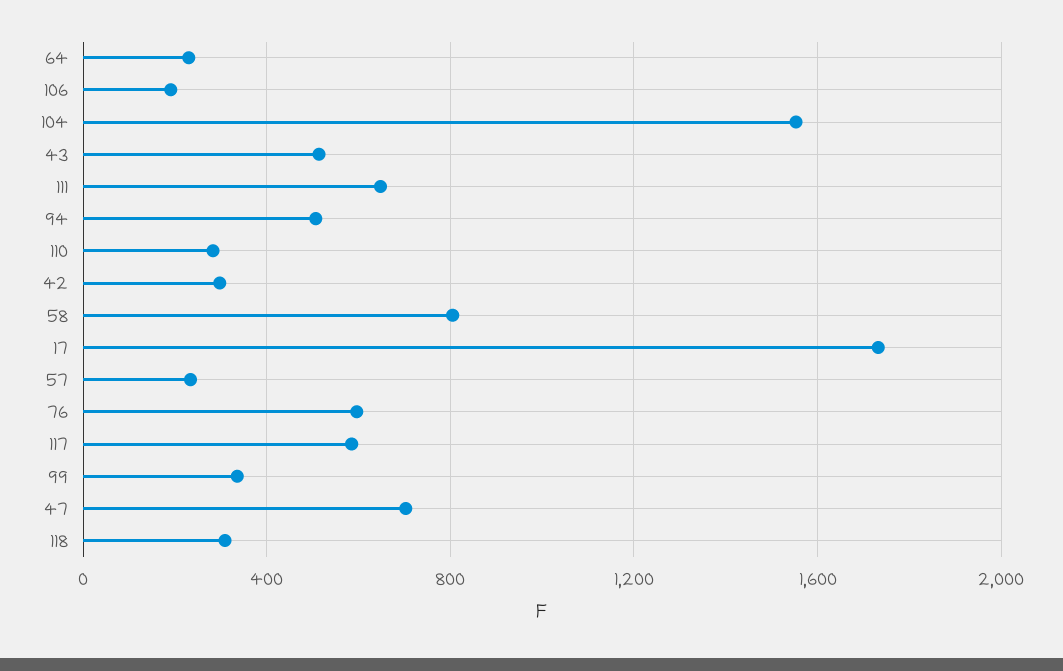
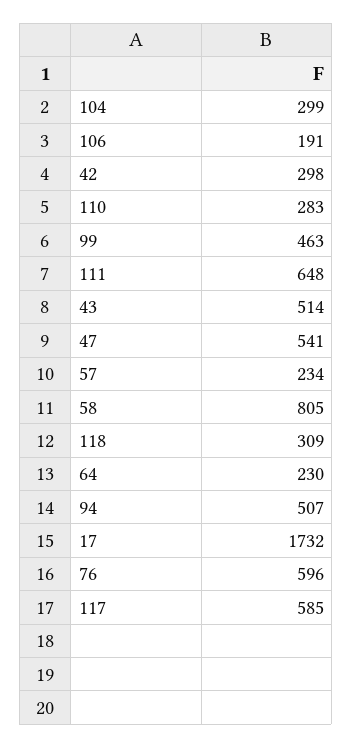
104: 1550 -> 299
99: 350 -> 463
47: 700 -> 541

